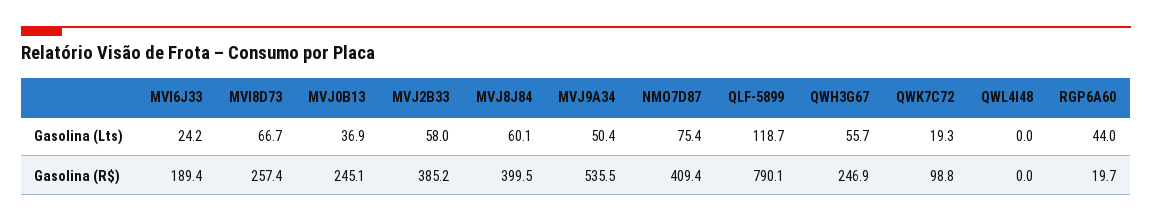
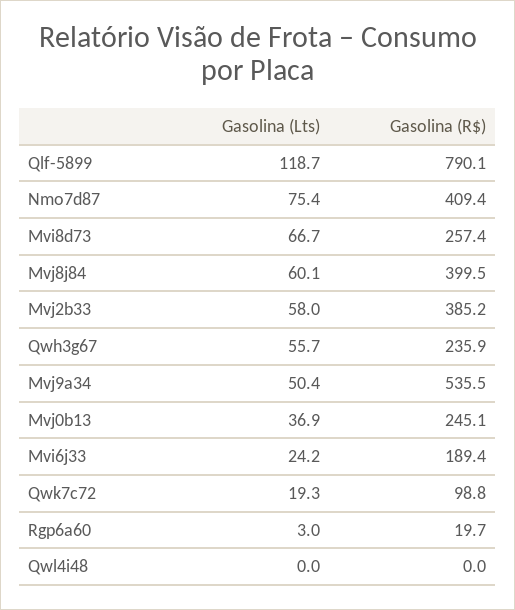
RGP6A60, Gasolina (Lts): 44 -> 3
QWH3G67, Gasolina (R$): 246.9 -> 235.9

